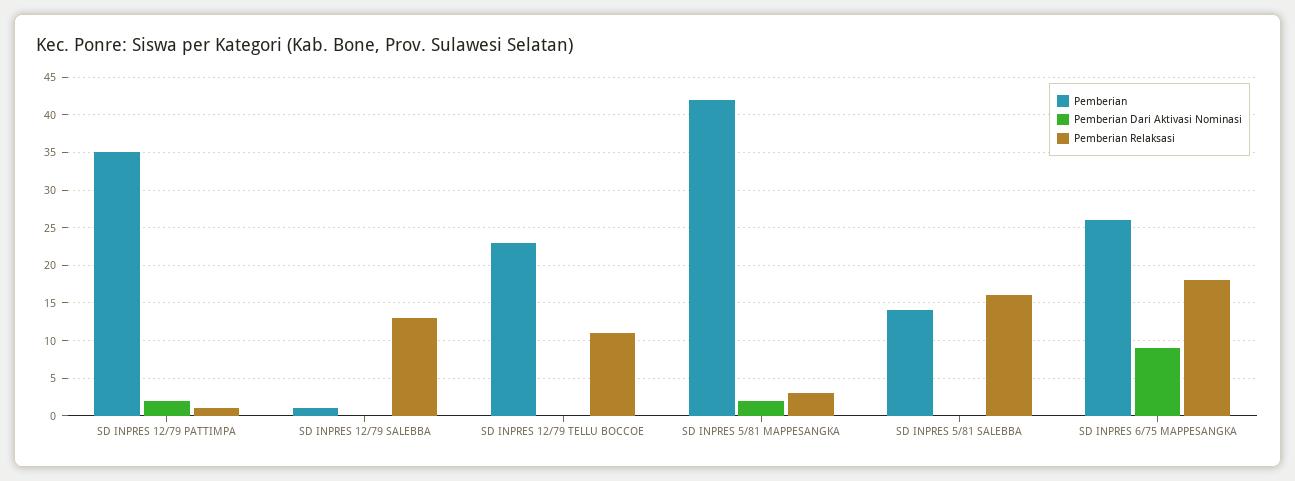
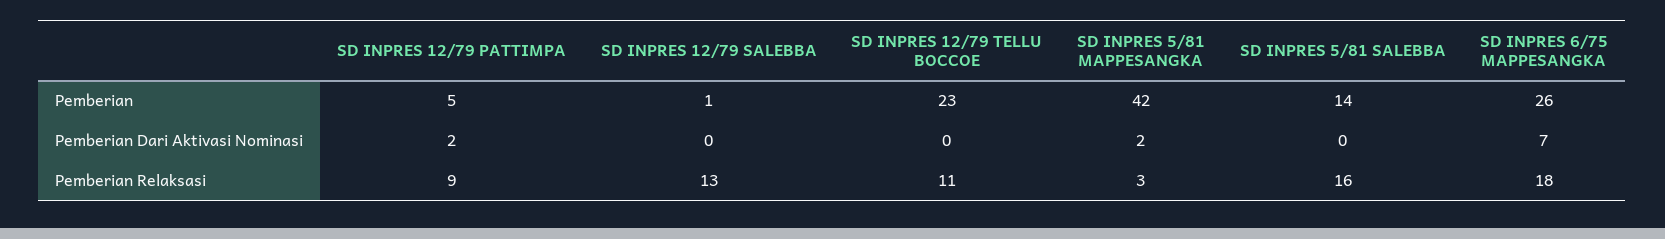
Pemberian, SD INPRES 12/79 PATTIMPA: 35 -> 5
Pemberian Relaksasi, SD INPRES 12/79 PATTIMPA: 1 -> 9
Pemberian Dari Aktivasi Nominasi, SD INPRES 6/75 MAPPESANGKA: 9 -> 7

